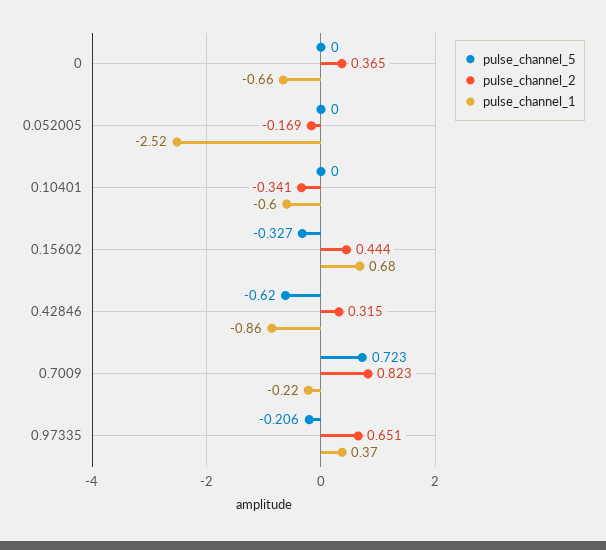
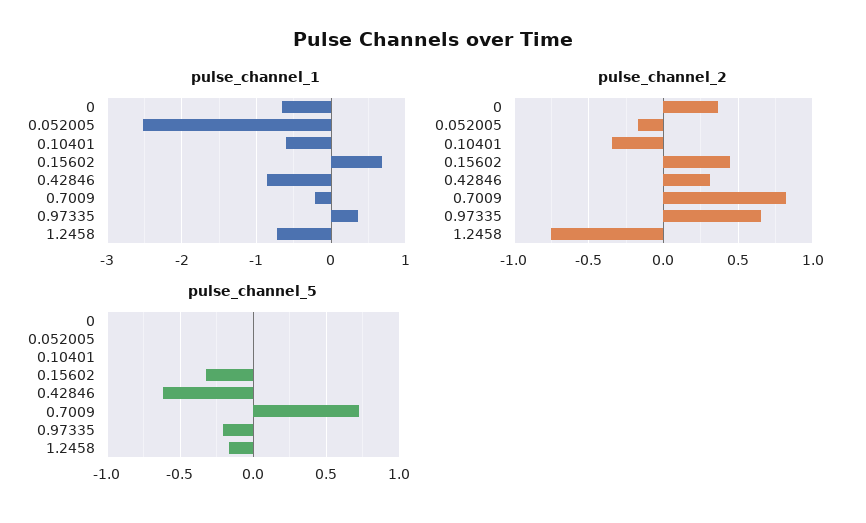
pulse_channel_1, 1.2458: none -> -0.7
pulse_channel_2, 1.2458: none -> -0.75
pulse_channel_5, 1.2458: none -> -0.15

